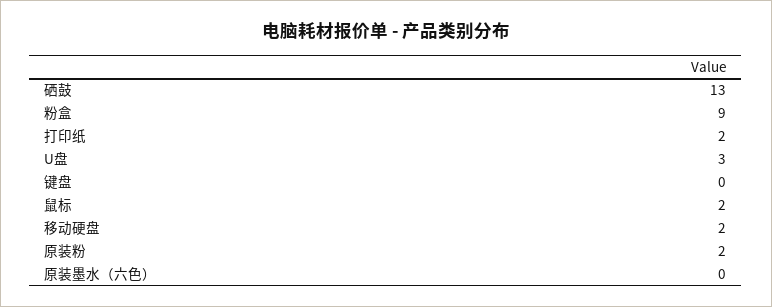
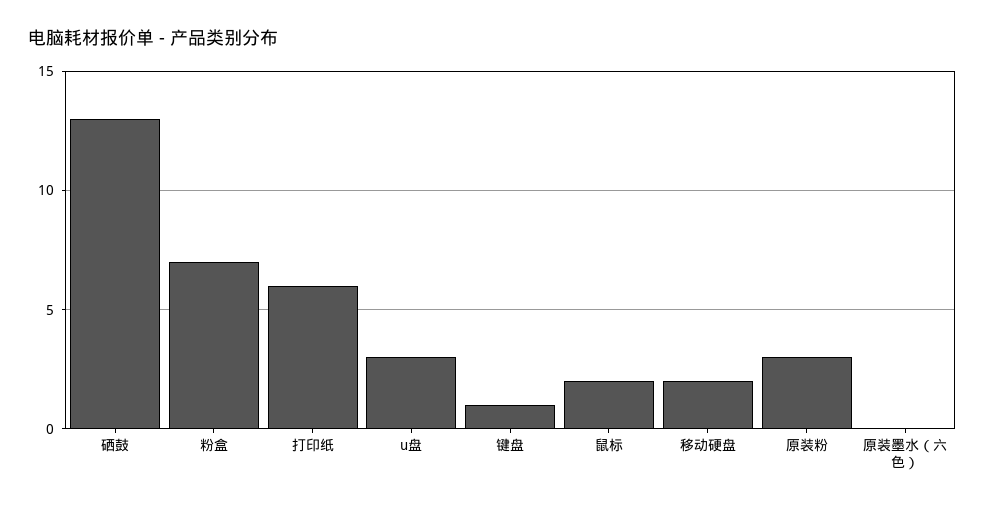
粉盒: 9 -> 7
打印纸: 2 -> 6
键盘: 0 -> 1
原装粉: 2 -> 3

